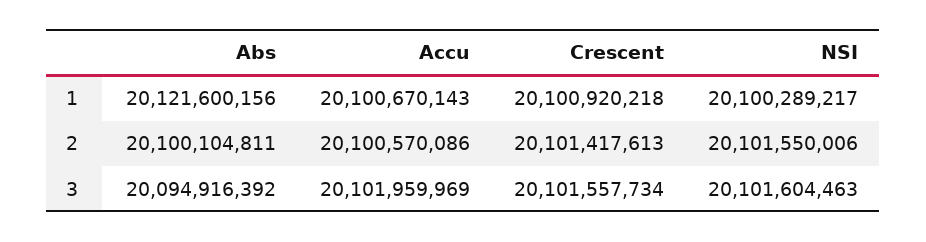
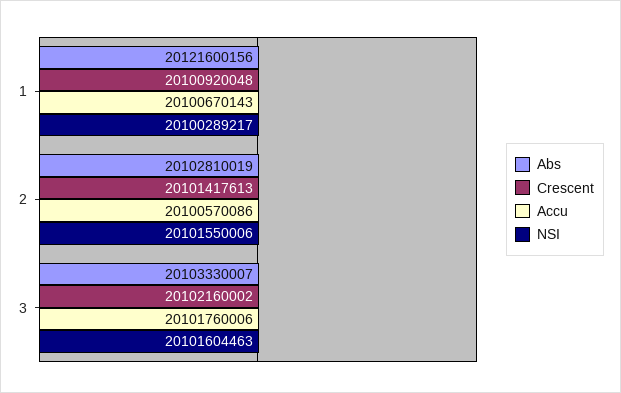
Crescent, 1: 20100920218 -> 20100920048
Abs, 2: 20100104811 -> 20102810019
Abs, 3: 20094916392 -> 20103330007
Accu, 3: 20101959969 -> 20101760006
Crescent, 3: 20101557734 -> 20102160002

